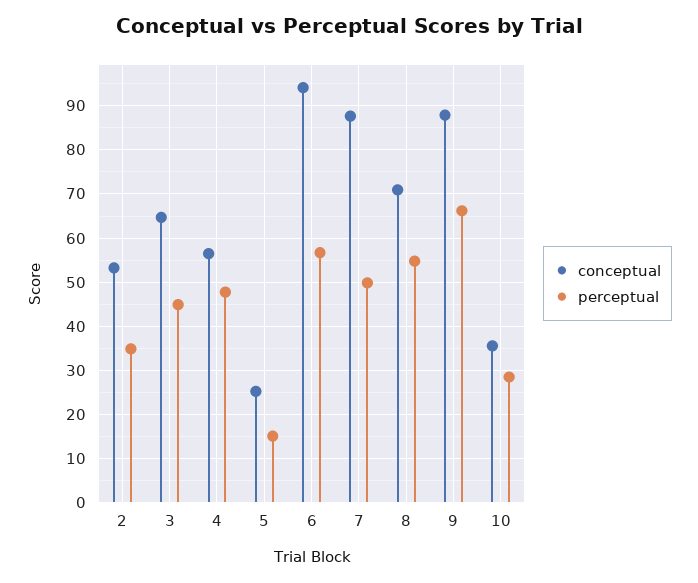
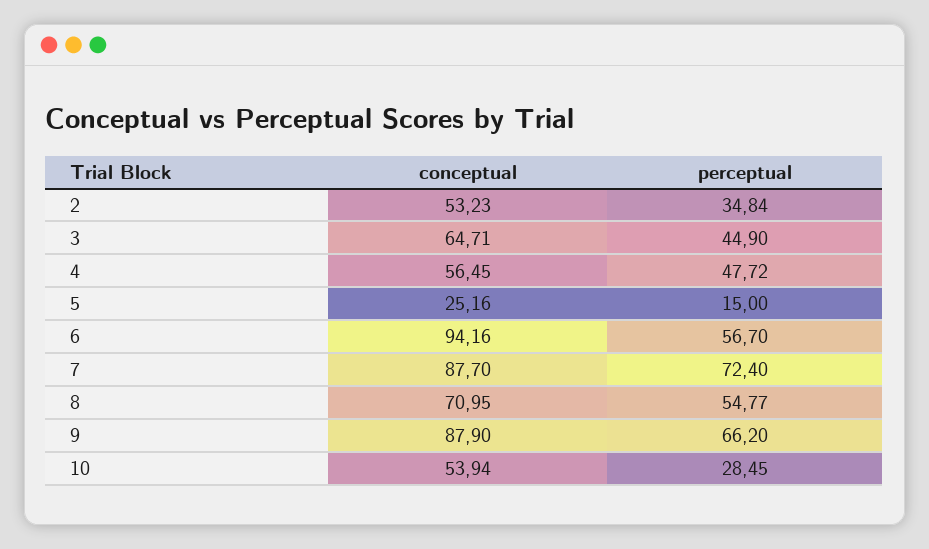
perceptual, 7: 50 -> 72.4
conceptual, 10: 36 -> 53.94

